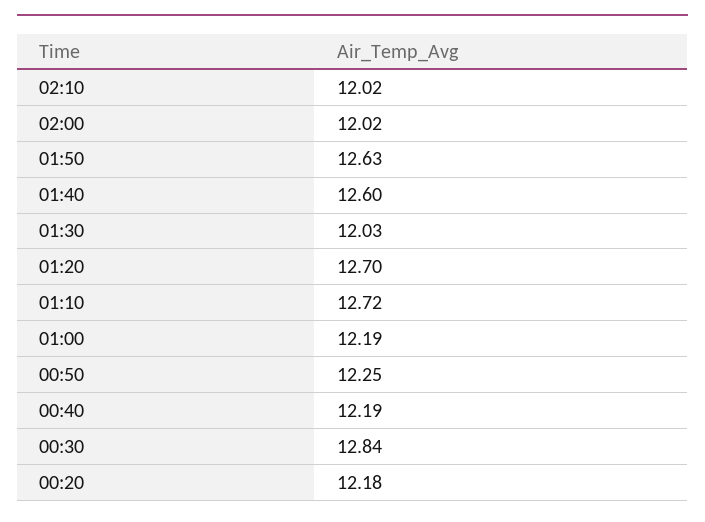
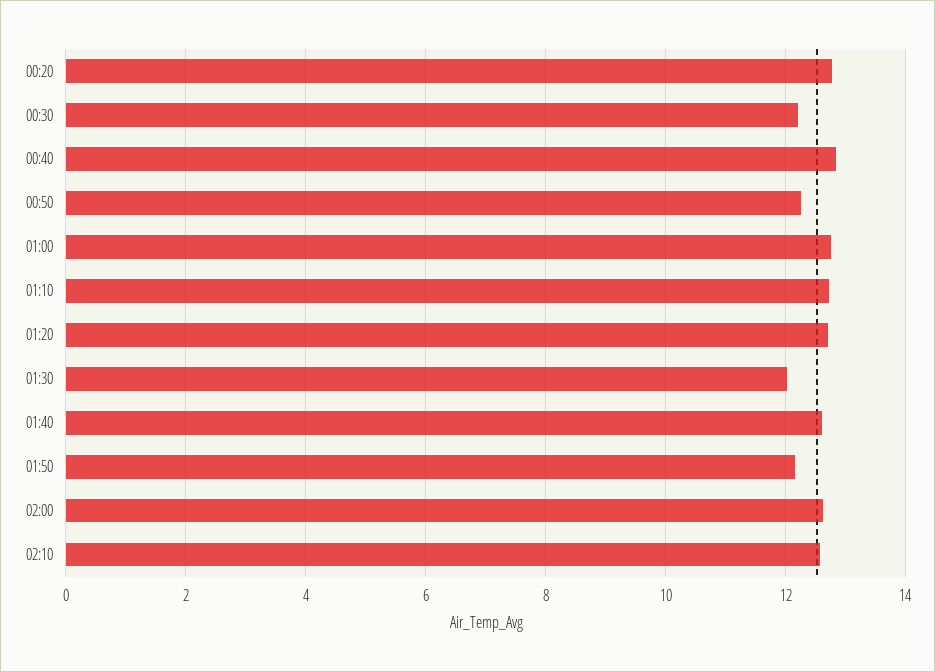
02:10: 12.02 -> 12.6
02:00: 12.02 -> 12.6
01:50: 12.63 -> 12.2
01:00: 12.19 -> 12.8
00:40: 12.19 -> 12.8
00:30: 12.84 -> 12.2
00:20: 12.18 -> 12.8

